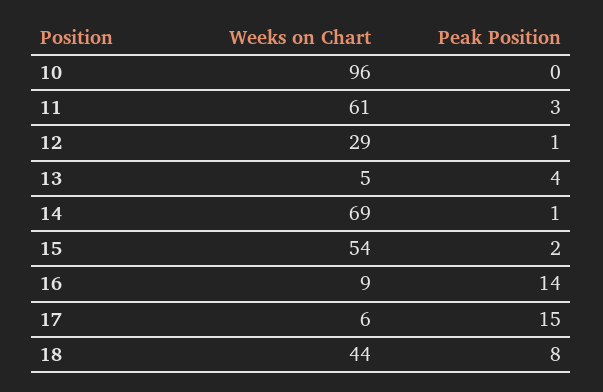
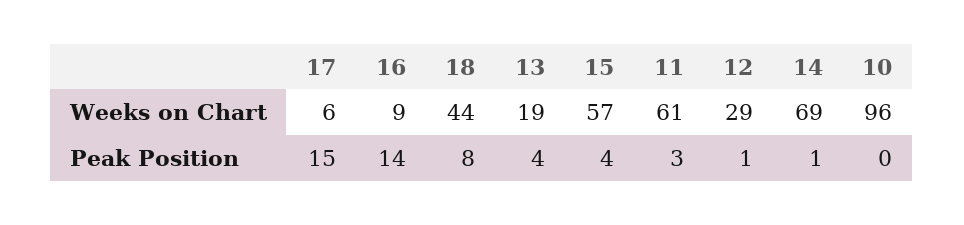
Weeks on Chart, 13: 5 -> 19
Weeks on Chart, 15: 54 -> 57
Peak Position, 15: 2 -> 4

